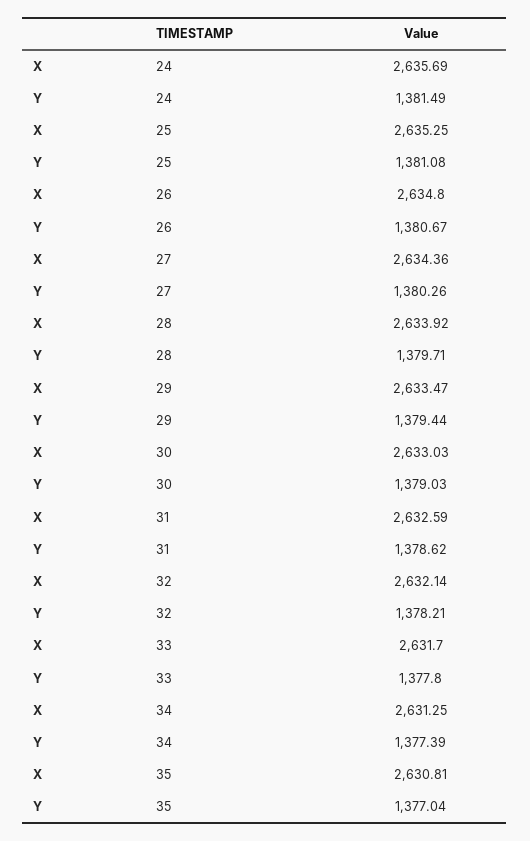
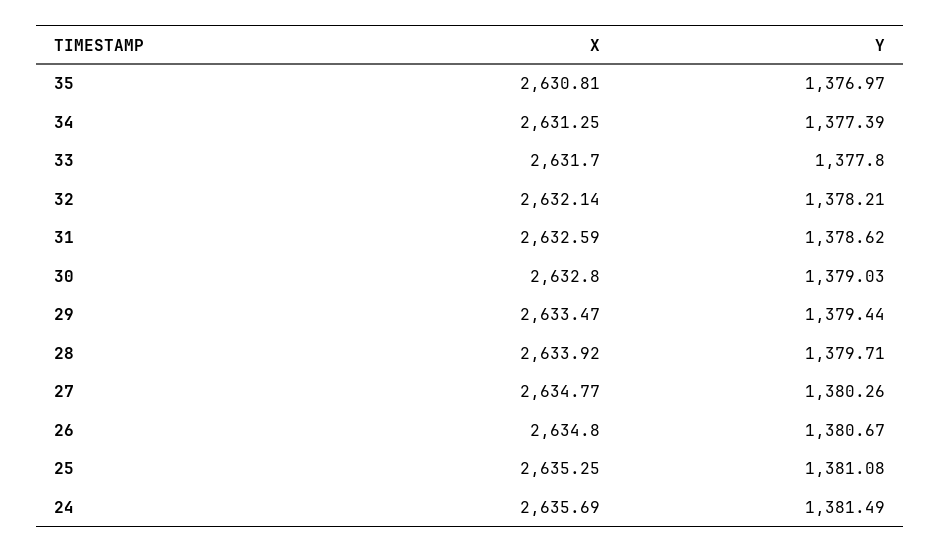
X, 27: 2634.36 -> 2634.77
X, 30: 2633.03 -> 2632.8
Y, 35: 1377.04 -> 1376.97

